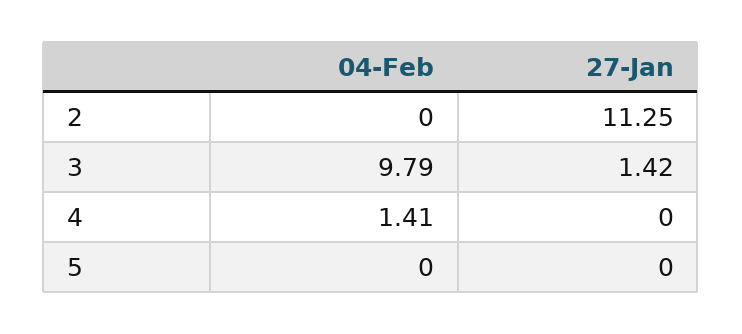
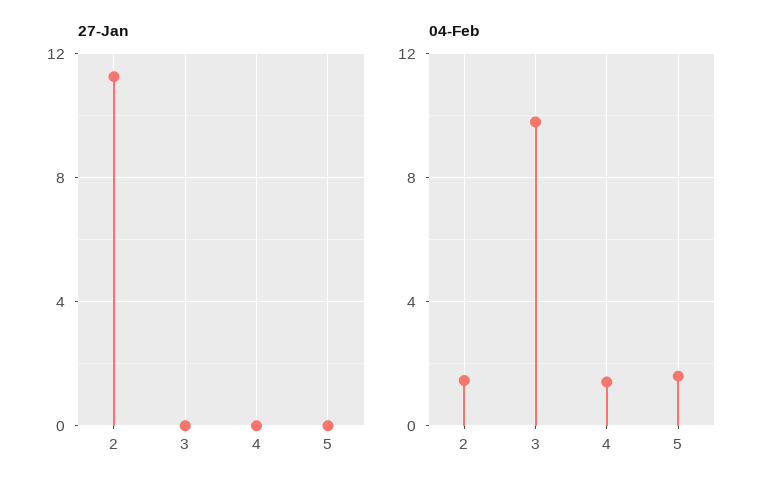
04-Feb, 2: 0 -> 1.5
27-Jan, 3: 1.42 -> 0
04-Feb, 5: 0 -> 1.5

